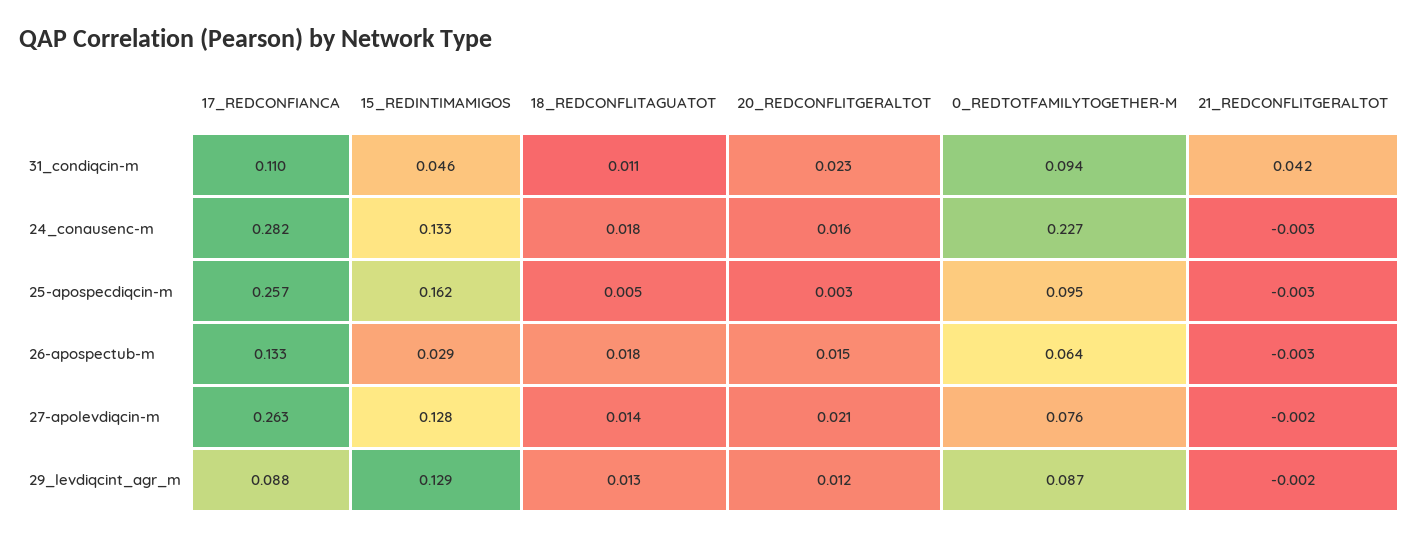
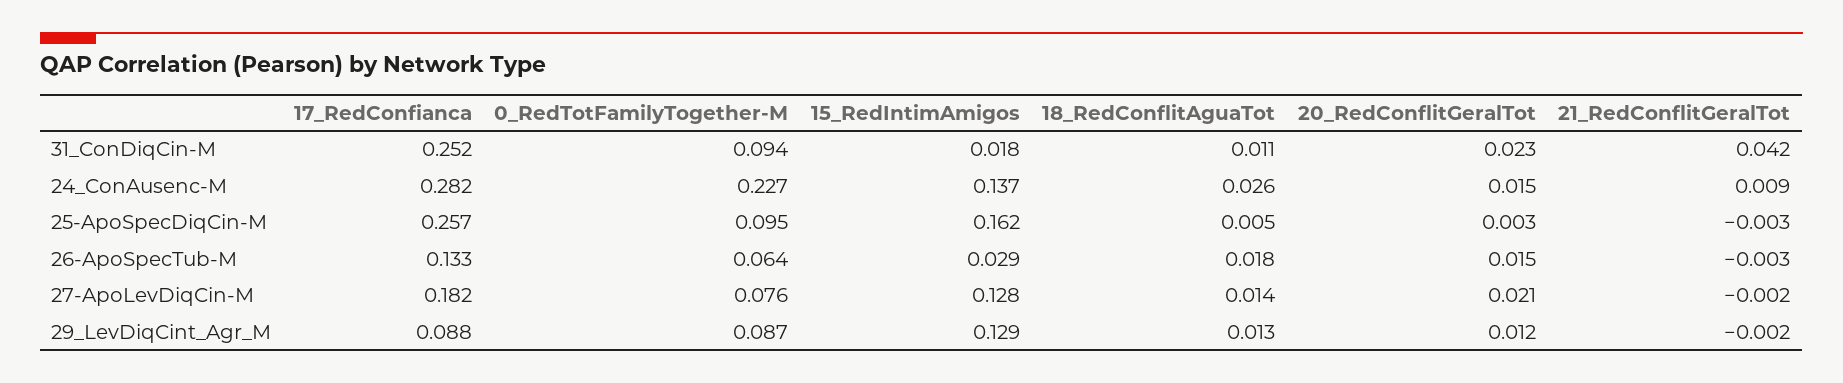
17_REDCONFIANCA, 31_condiqcin-m: 0.11 -> 0.252
15_REDINTIMAMIGOS, 31_condiqcin-m: 0.046 -> 0.018
15_REDINTIMAMIGOS, 24_conausenc-m: 0.133 -> 0.137
18_REDCONFLITAGUATOT, 24_conausenc-m: 0.018 -> 0.026
20_REDCONFLITGERALTOT, 24_conausenc-m: 0.016 -> 0.015
21_REDCONFLITGERALTOT, 24_conausenc-m: -0.003 -> 0.009
17_REDCONFIANCA, 27-apolevdiqcin-m: 0.263 -> 0.182

